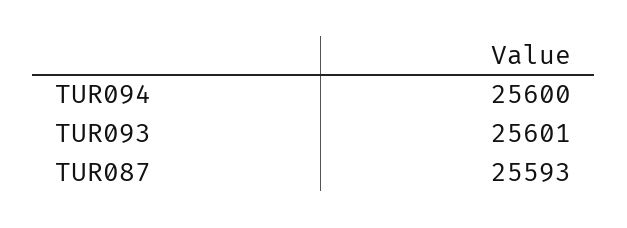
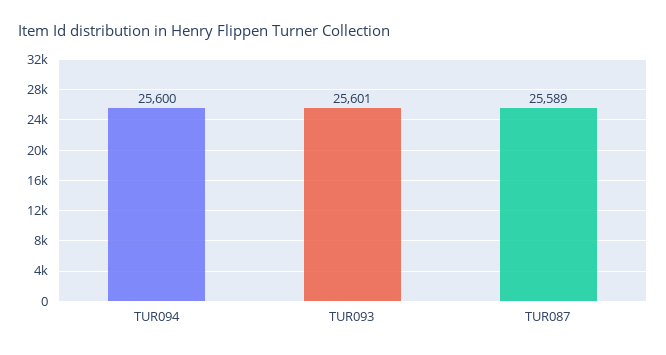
TUR087: 25593 -> 25589

